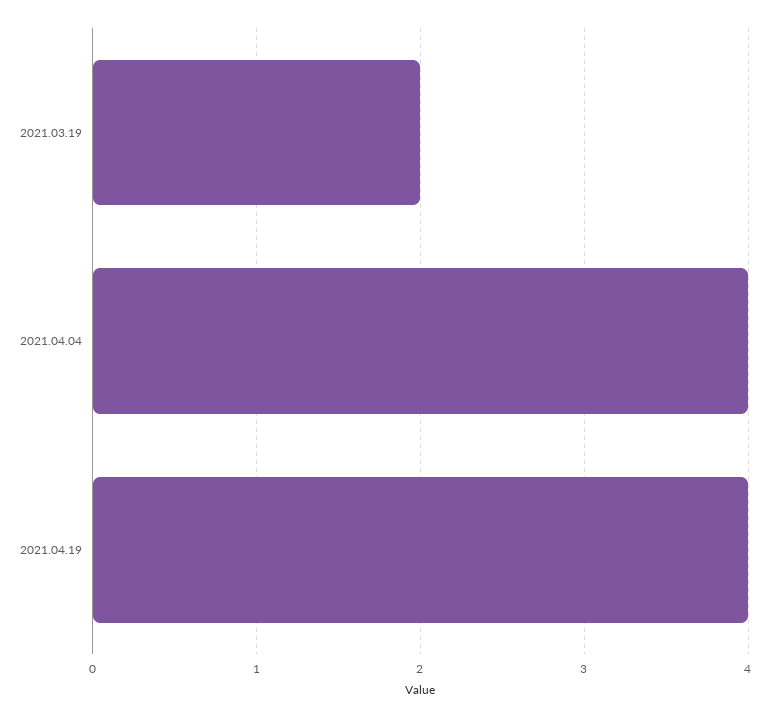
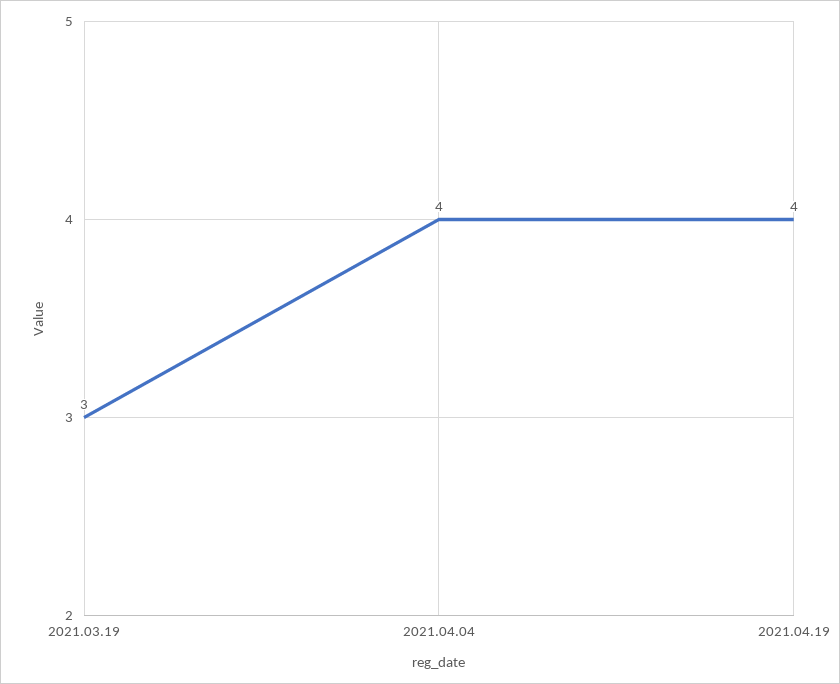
2021.03.19: 2 -> 3

